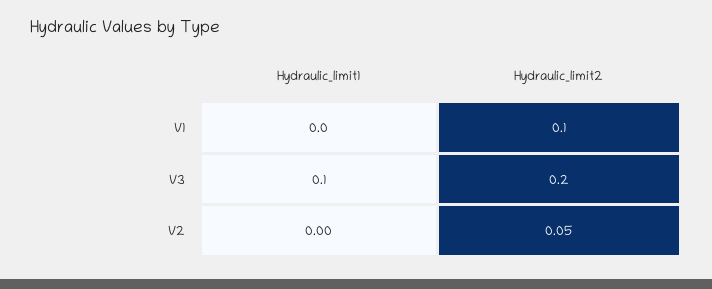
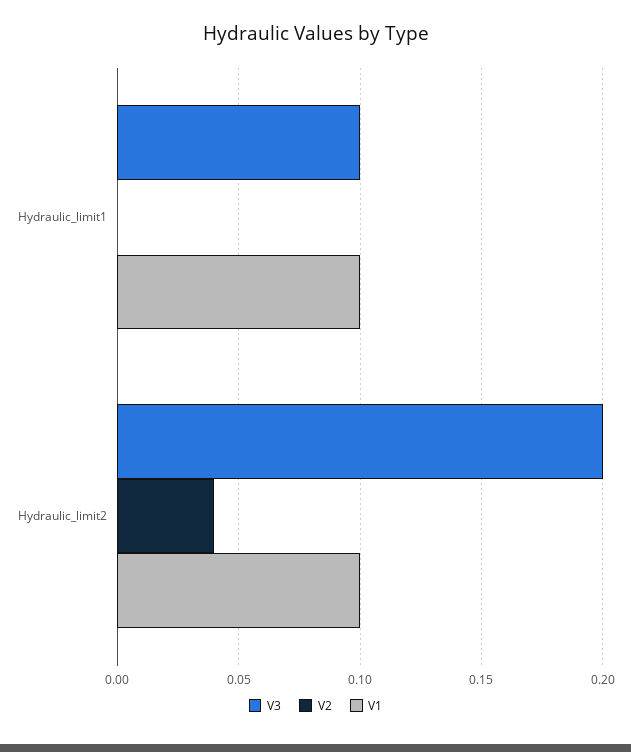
V1, Hydraulic_limit1: 0 -> 0.1
V2, Hydraulic_limit2: 0.05 -> 0.04

